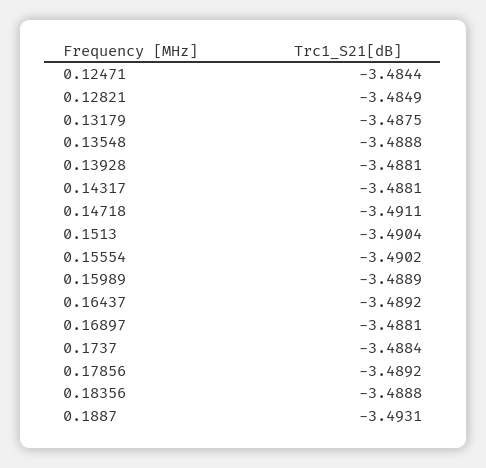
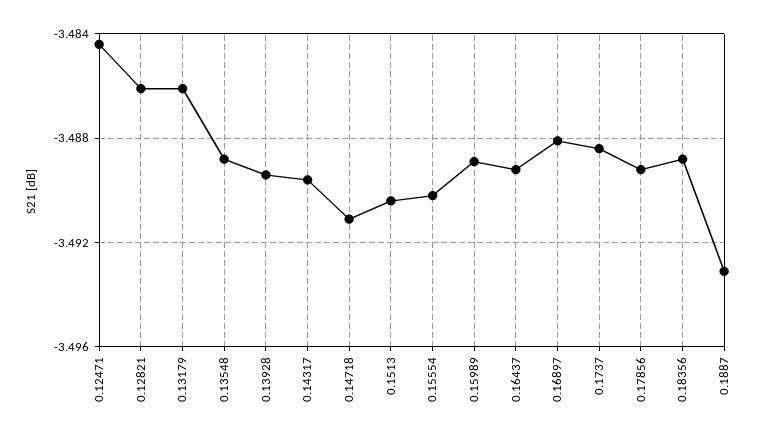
0.12821: -3.4849 -> -3.486
0.13179: -3.4875 -> -3.486
0.13928: -3.4881 -> -3.4895
0.14317: -3.4881 -> -3.4895

